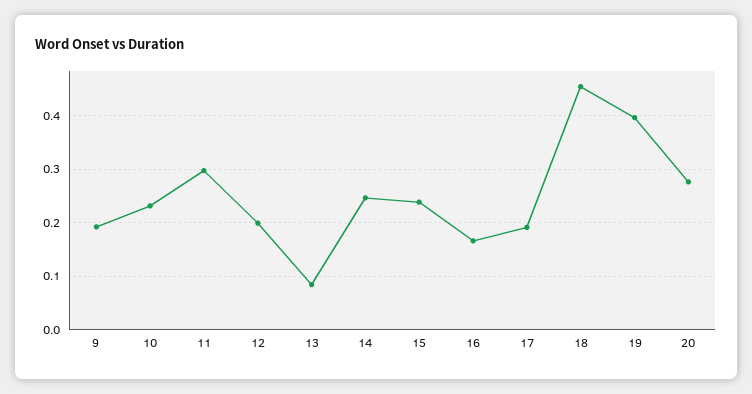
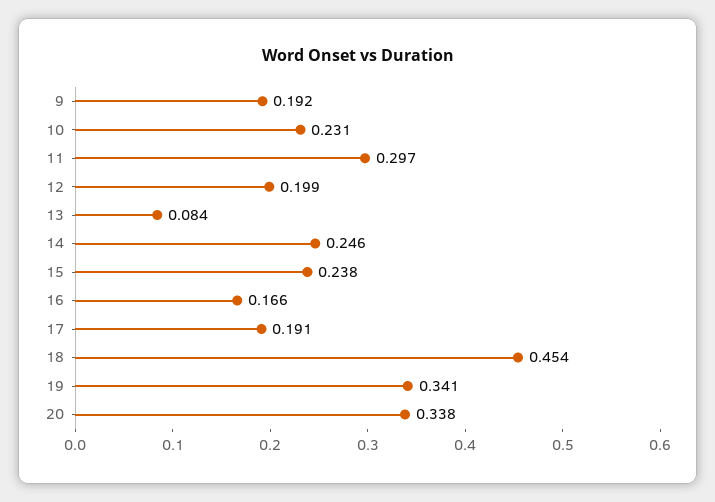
19: 0.4 -> 0.341
20: 0.28 -> 0.338

